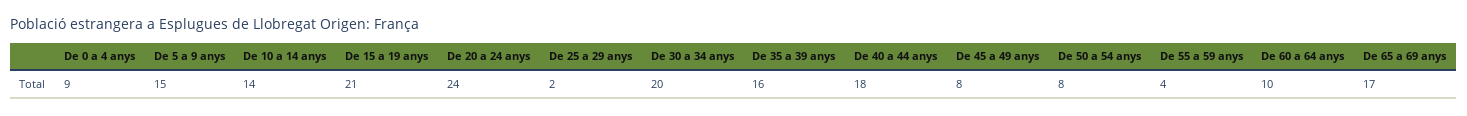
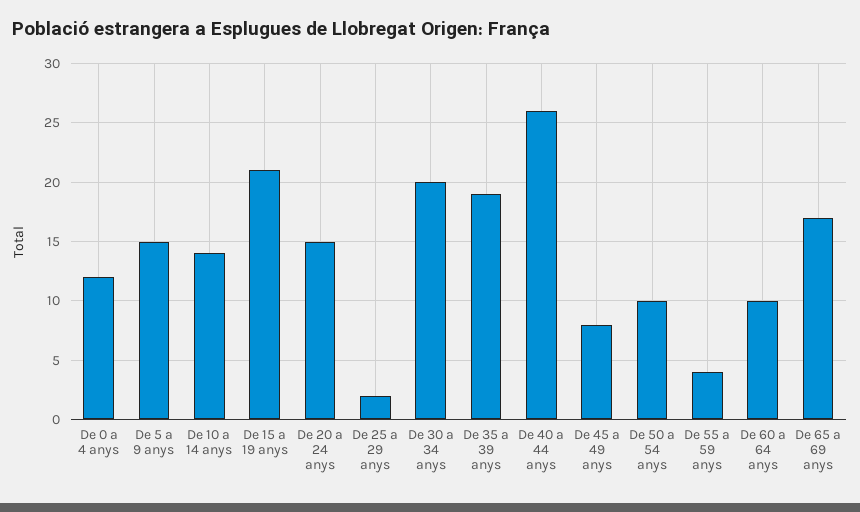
De 0 a 4 anys: 9 -> 12
De 20 a 24 anys: 24 -> 15
De 35 a 39 anys: 16 -> 19
De 40 a 44 anys: 18 -> 26
De 50 a 54 anys: 8 -> 10

